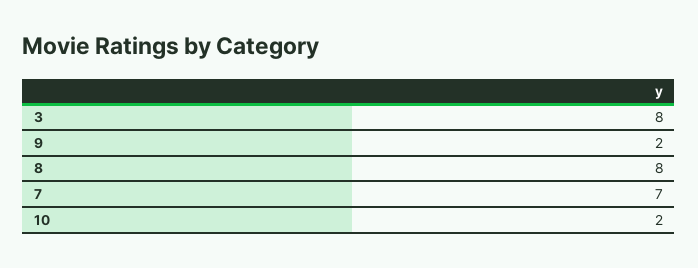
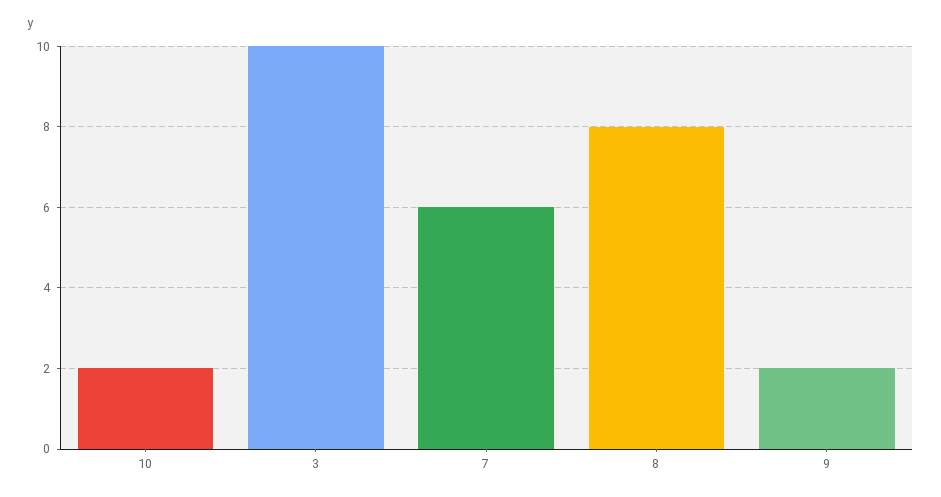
3: 8 -> 10
7: 7 -> 6

